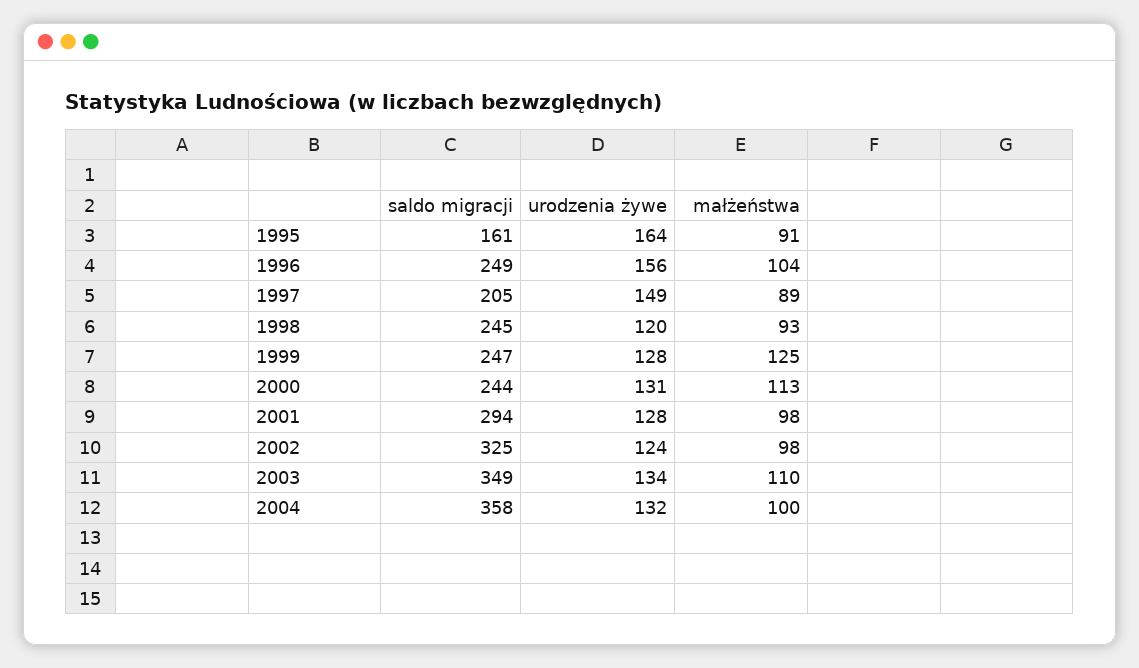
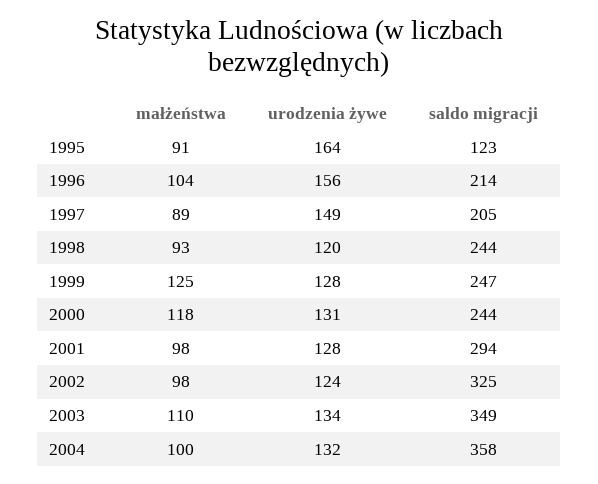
saldo migracji, 1995: 161 -> 123
saldo migracji, 1996: 249 -> 214
saldo migracji, 1998: 245 -> 244
małżeństwa, 2000: 113 -> 118

